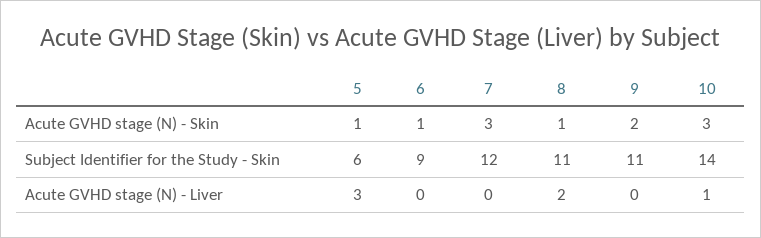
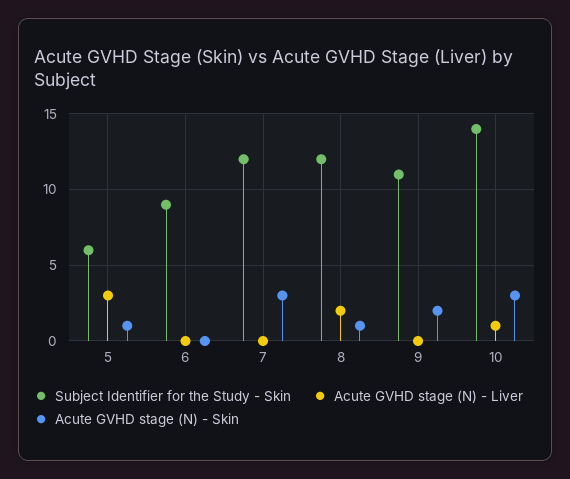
Acute GVHD stage (N) - Skin, 6: 1 -> 0
Subject Identifier for the Study - Skin, 8: 11 -> 12

